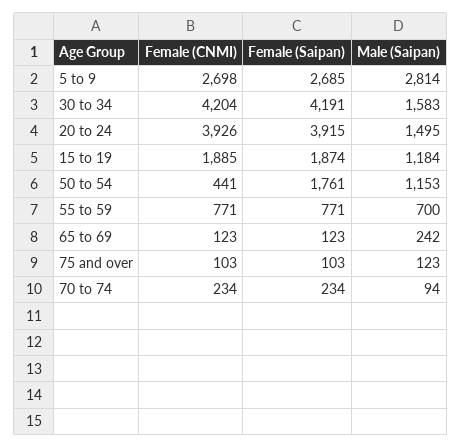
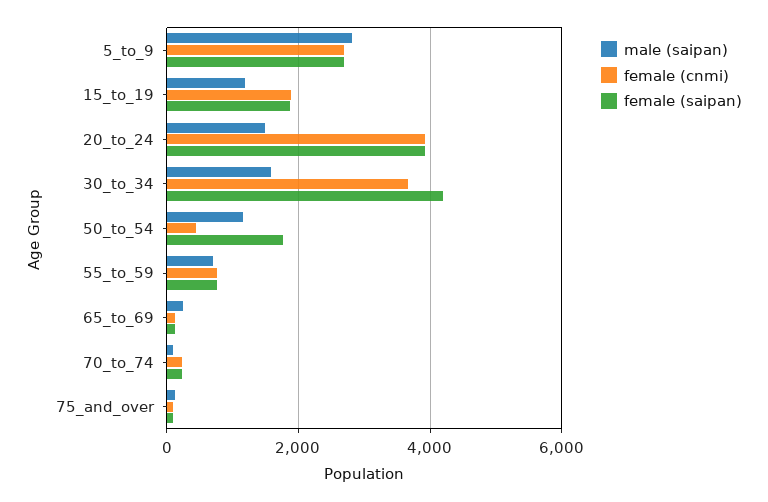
Female (CNMI), 30 to 34: 4204 -> 3600

